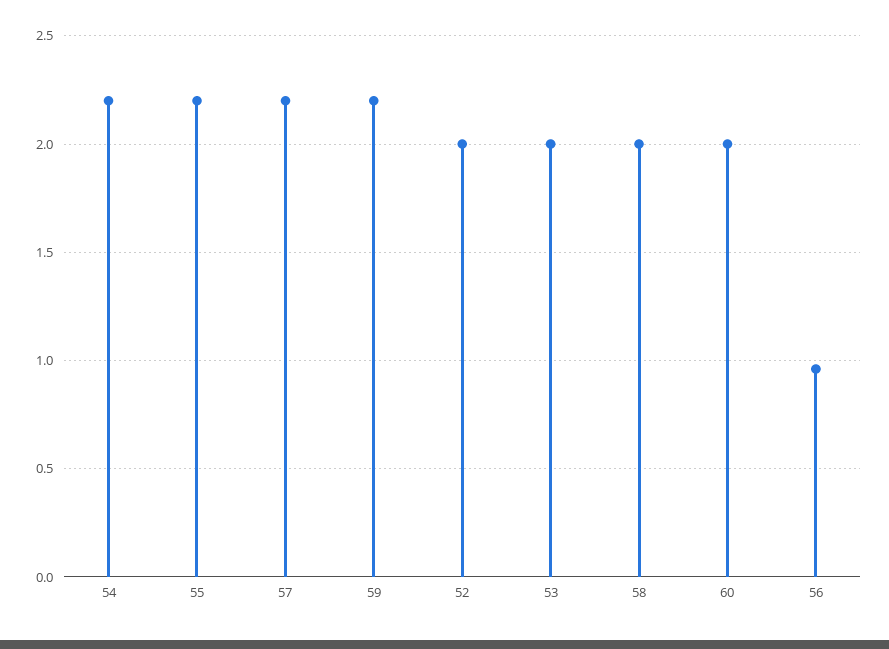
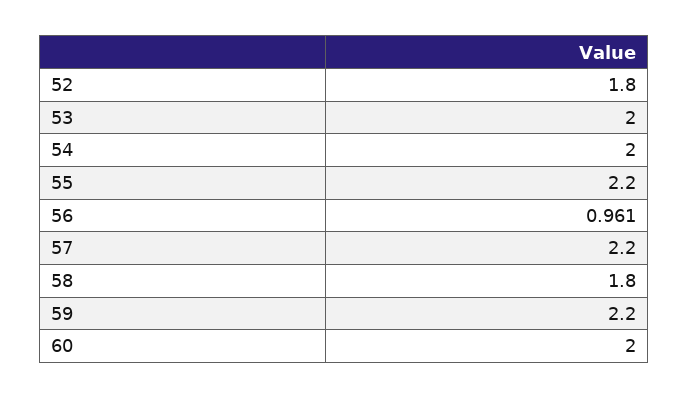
54: 2.2 -> 2
52: 2 -> 1.8
58: 2 -> 1.8

